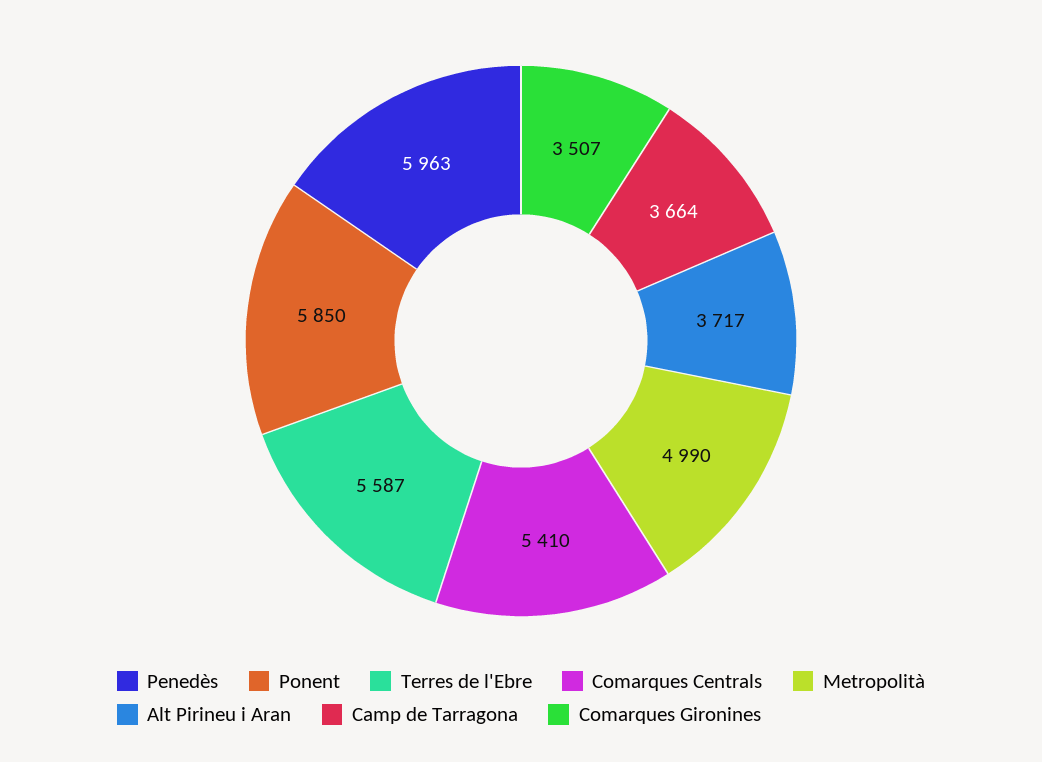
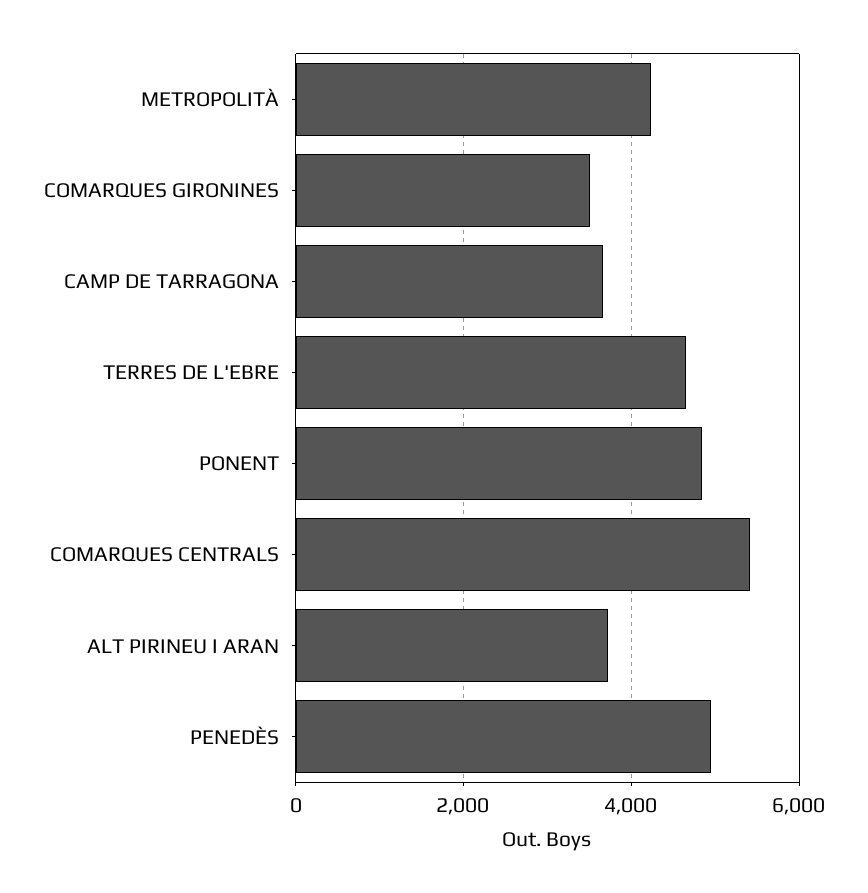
Penedès: 5963 -> 5000
Ponent: 5850 -> 4800
Terres de l'Ebre: 5587 -> 4600
Metropolità: 4990 -> 4200

